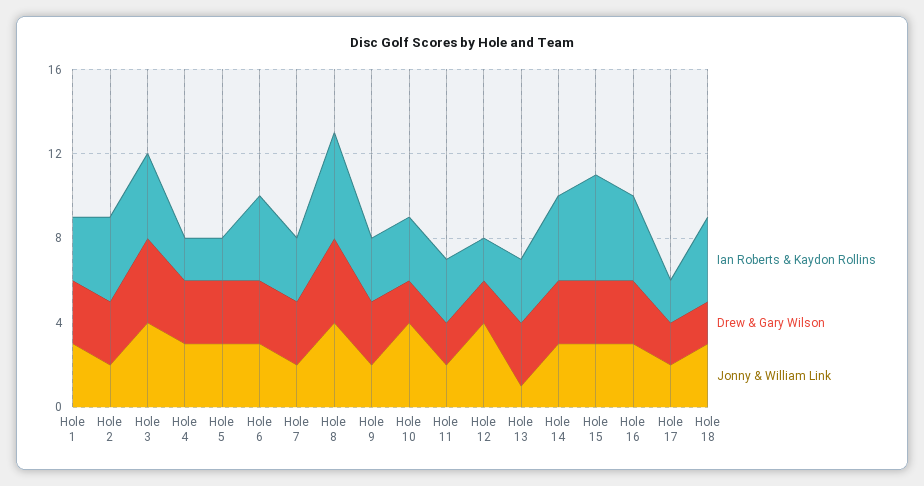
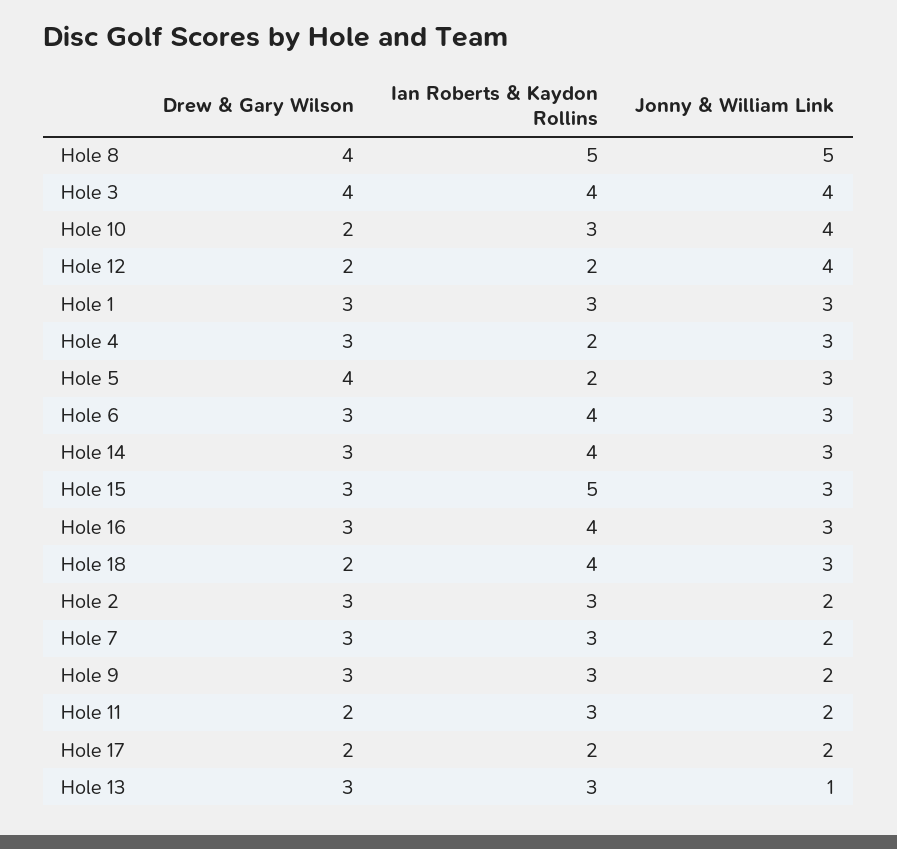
Ian Roberts & Kaydon Rollins, Hole 2: 4 -> 3
Drew & Gary Wilson, Hole 5: 3 -> 4
Jonny & William Link, Hole 8: 4 -> 5

